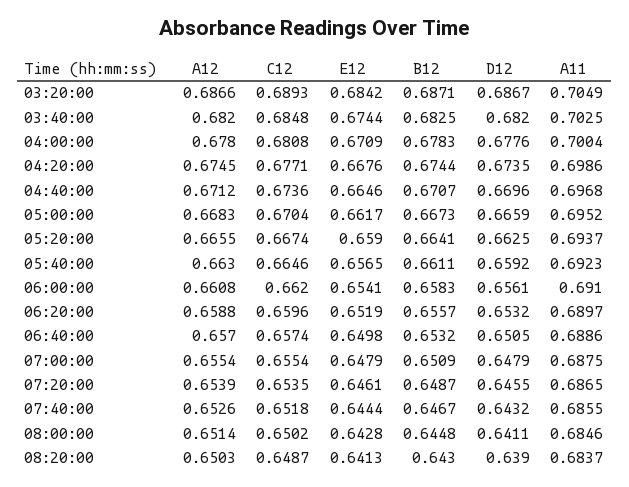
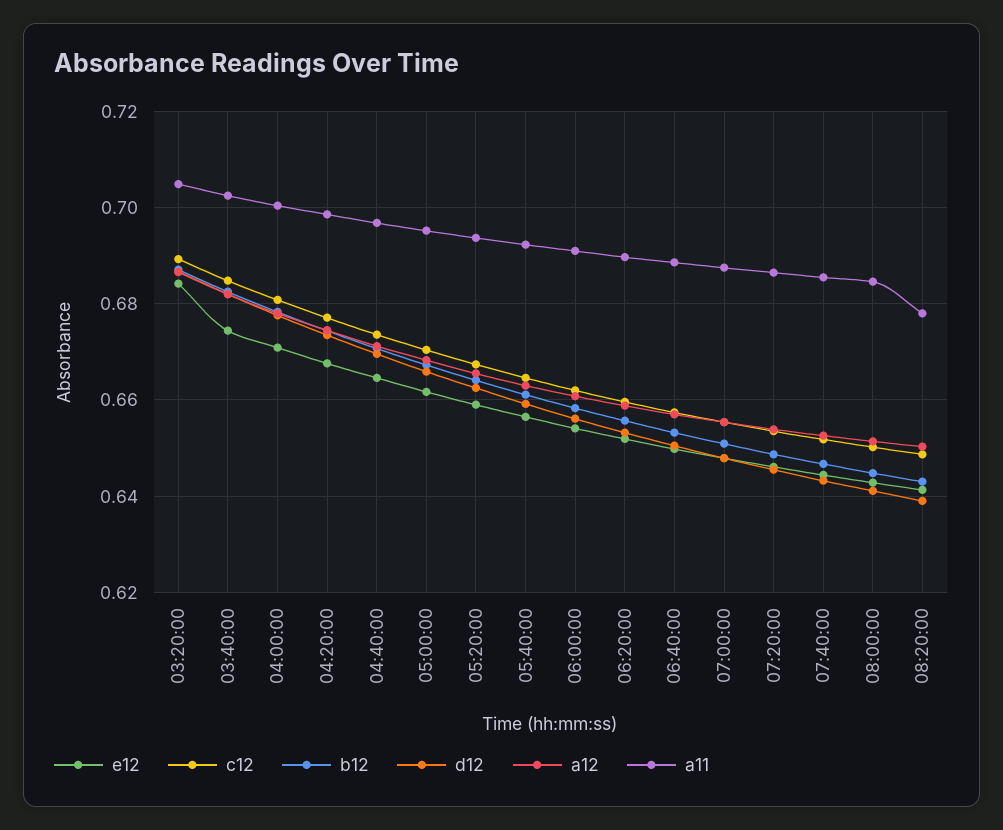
A11, 08:20:00: 0.6837 -> 0.678

